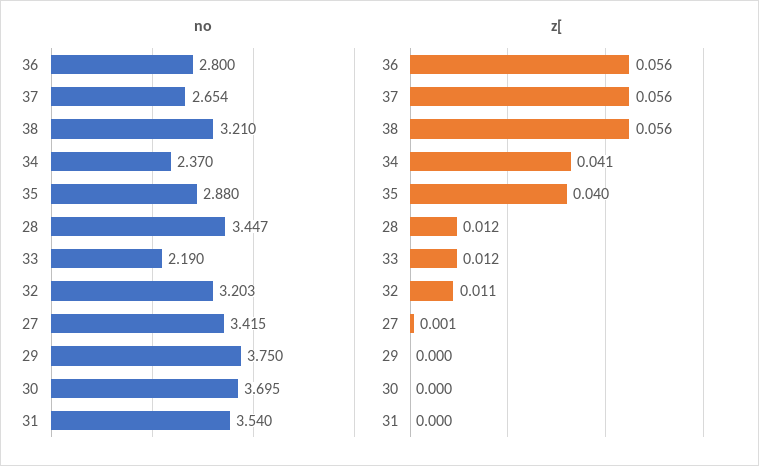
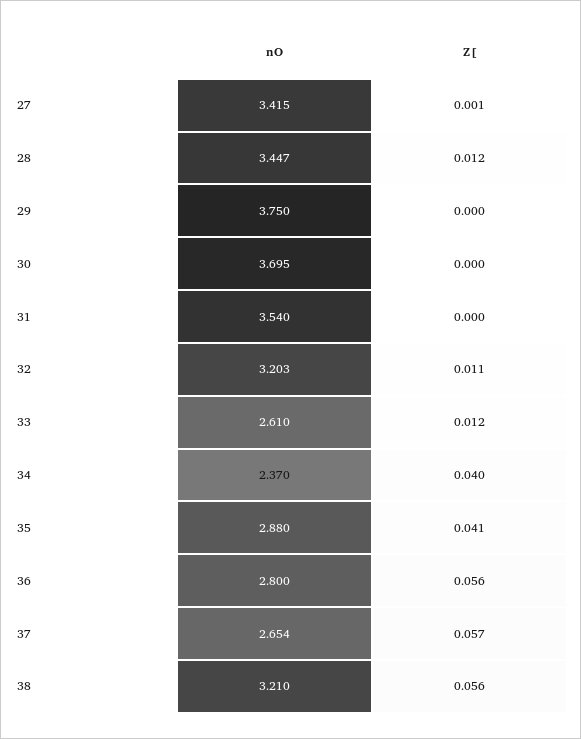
no, 33: 2.19 -> 2.61
z[, 37: 0.056 -> 0.057
z[, 34: 0.041 -> 0.04
z[, 35: 0.04 -> 0.041

